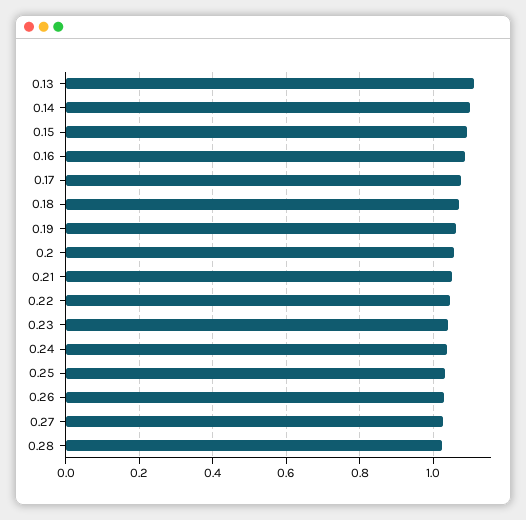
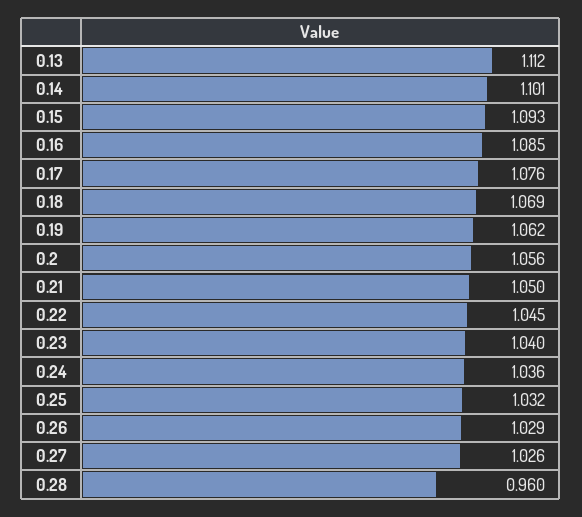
0.28: 1.02 -> 0.96

